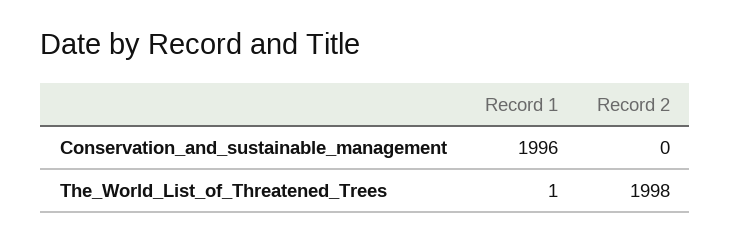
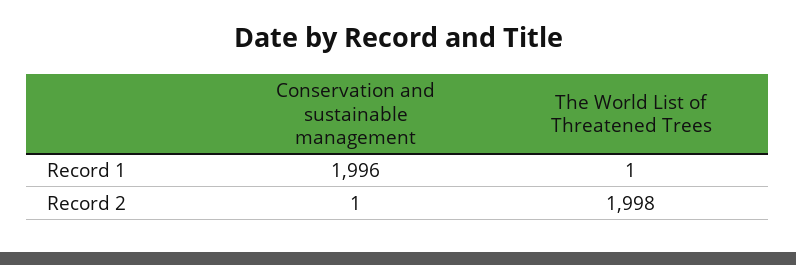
Record 2, Conservation_and_sustainable_management: 0 -> 1

